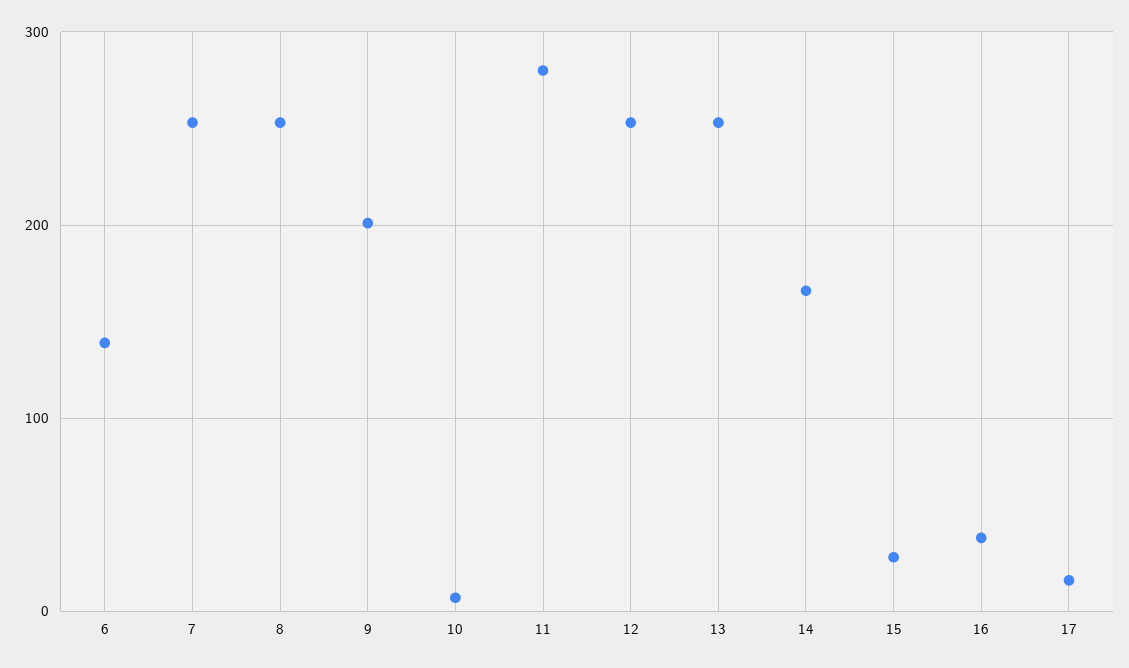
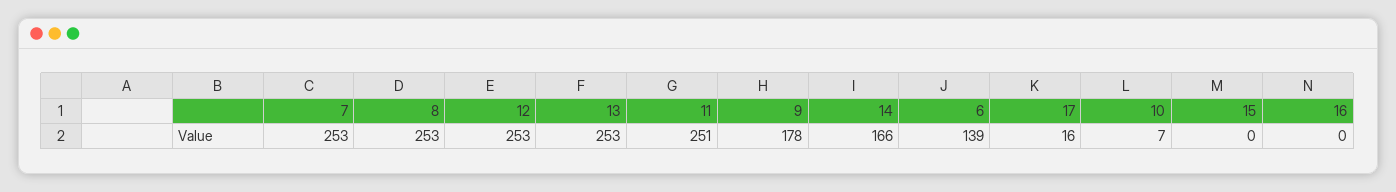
9: 200 -> 178
11: 280 -> 251
15: 30 -> 0
16: 40 -> 0

